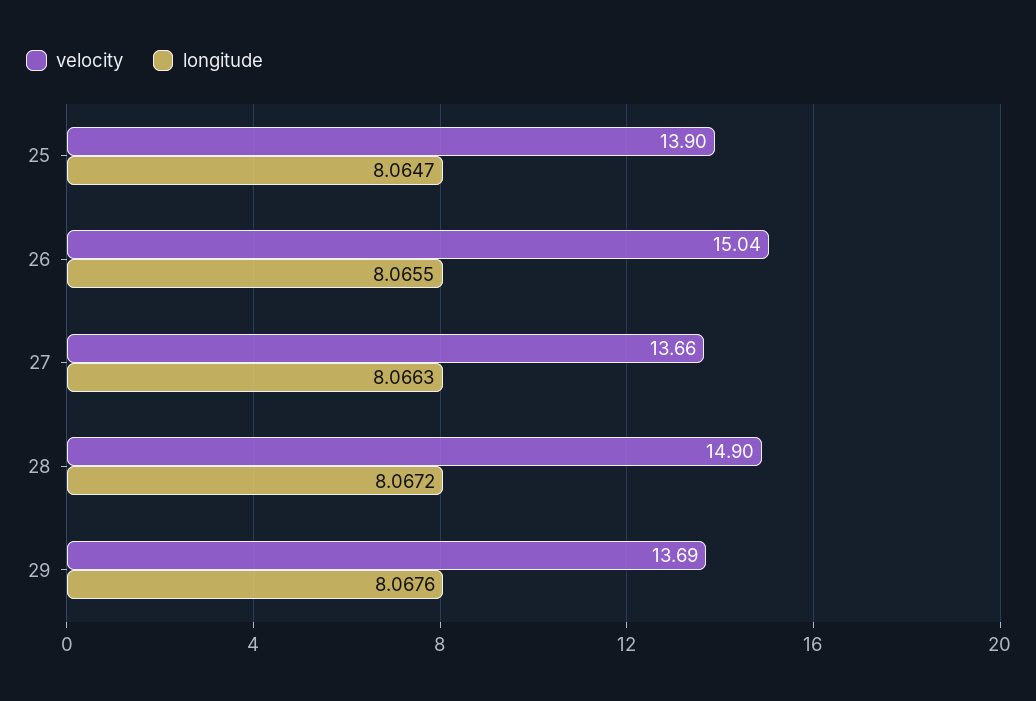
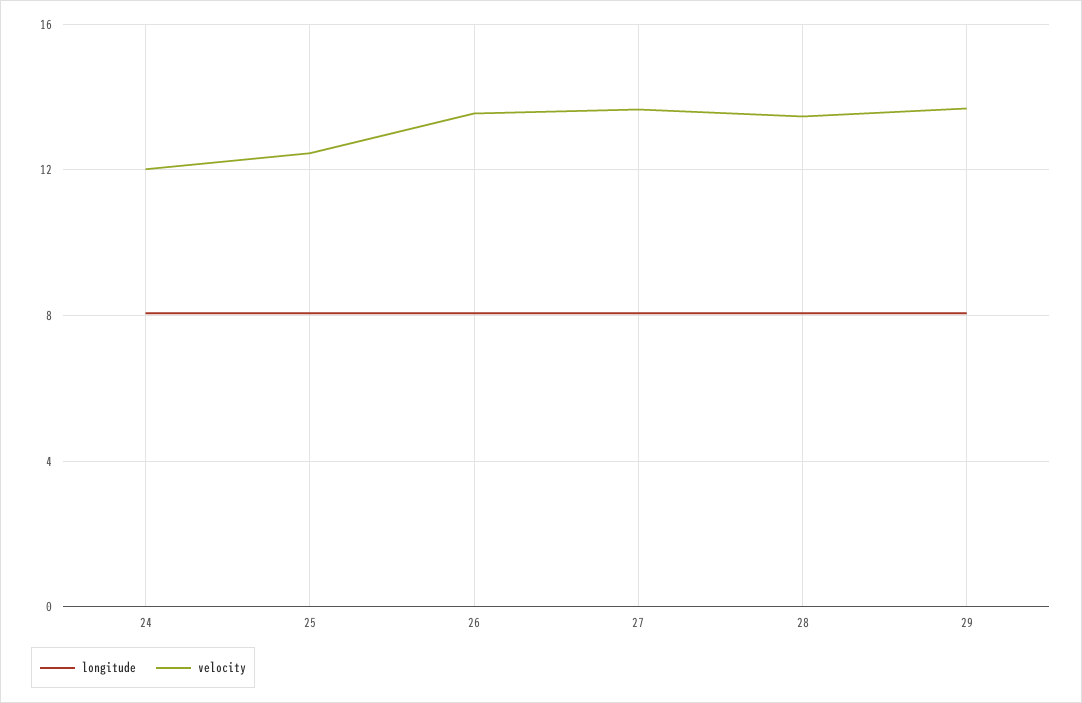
velocity, 25: 13.9 -> 12.5
velocity, 26: 15.04 -> 13.5
velocity, 28: 14.9 -> 13.5
longitude, 24: none -> 8
velocity, 24: none -> 12

